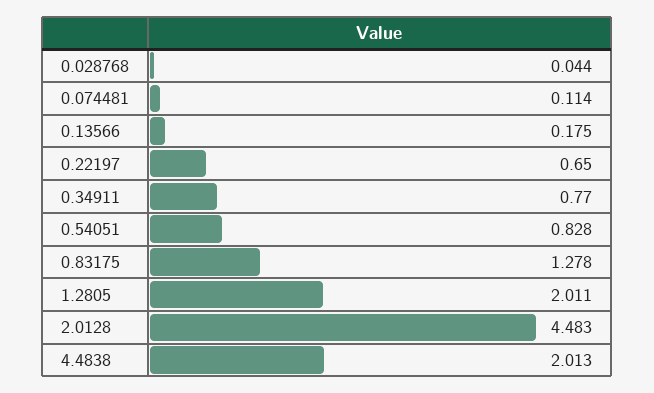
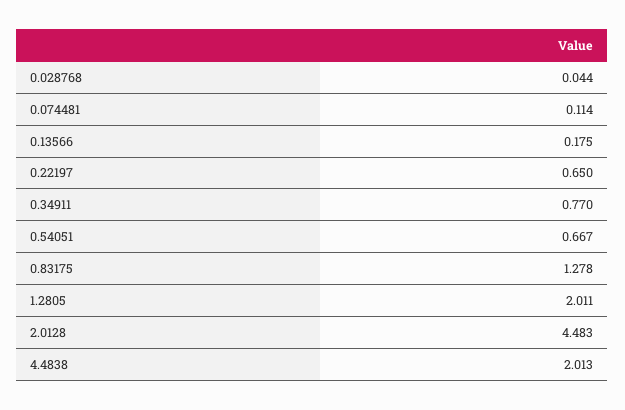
0.54051: 0.828 -> 0.667

